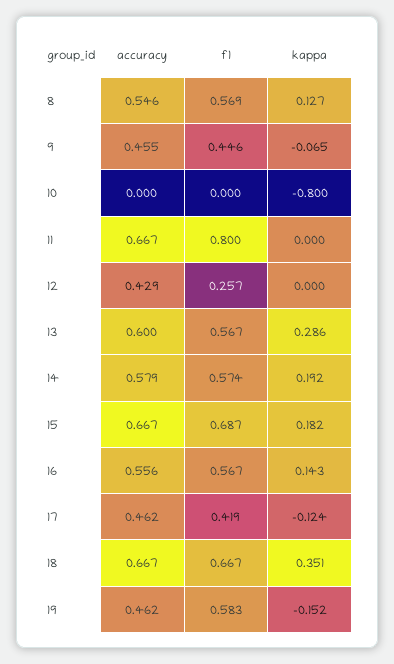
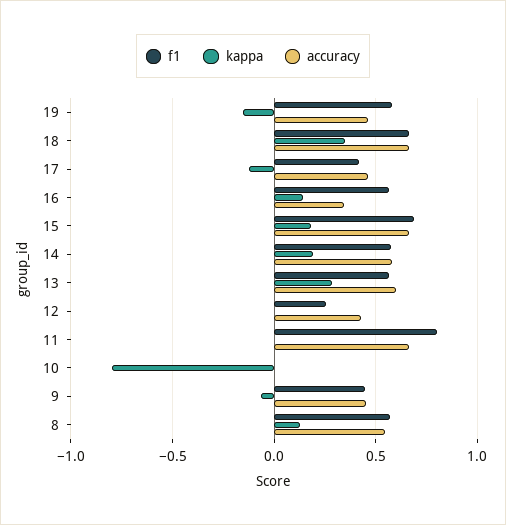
accuracy, 16: 0.556 -> 0.35

